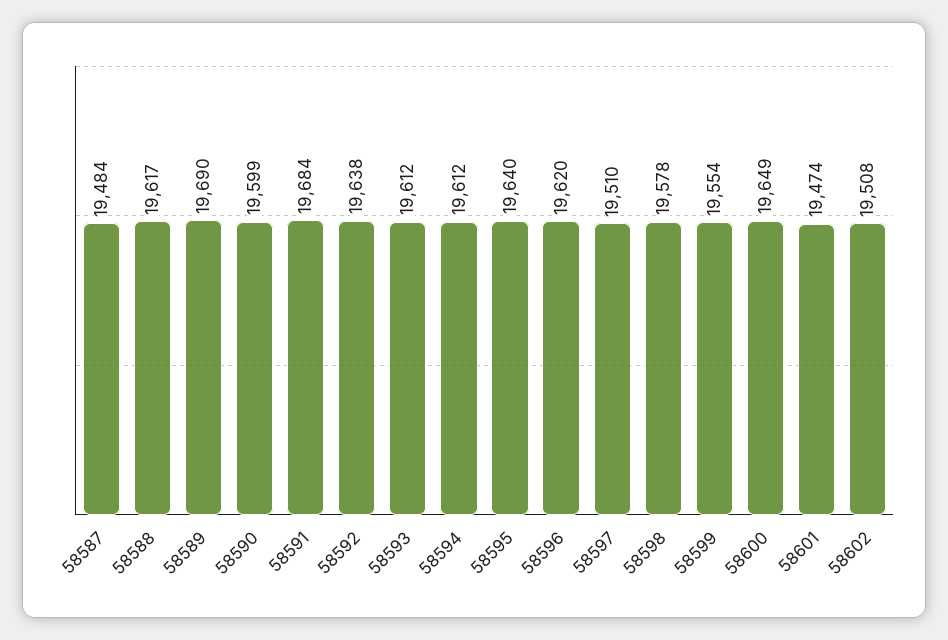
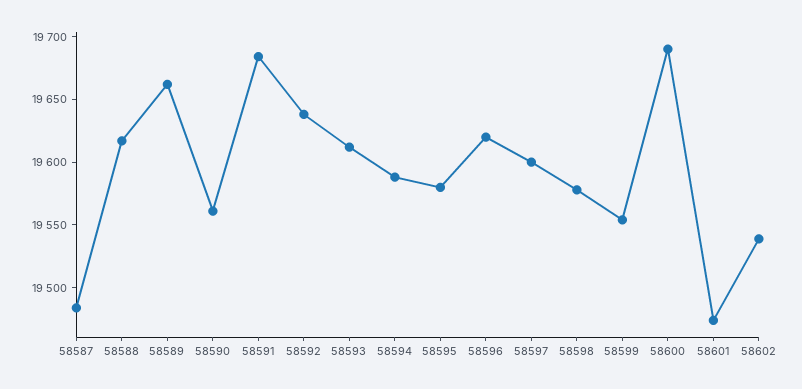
58589: 19690 -> 19660
58590: 19599 -> 19560
58594: 19612 -> 19590
58595: 19640 -> 19580
58597: 19510 -> 19600
58600: 19649 -> 19690
58602: 19508 -> 19540

